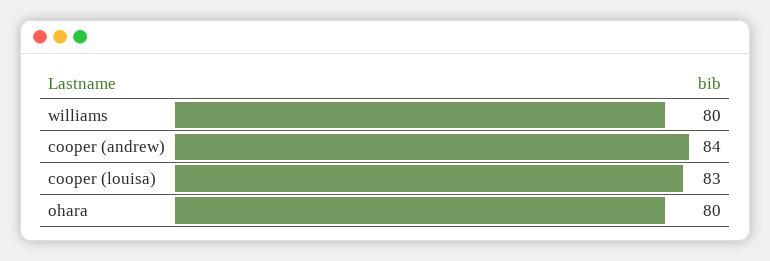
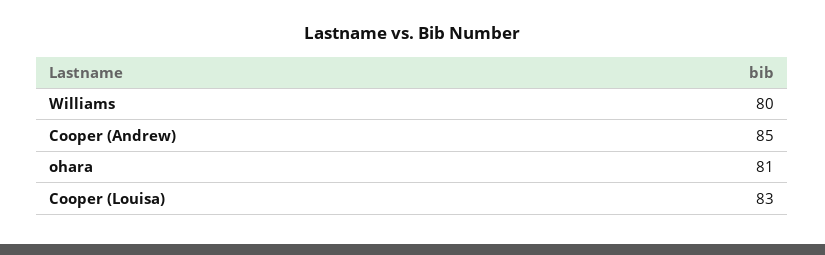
cooper (andrew): 84 -> 85
ohara: 80 -> 81

